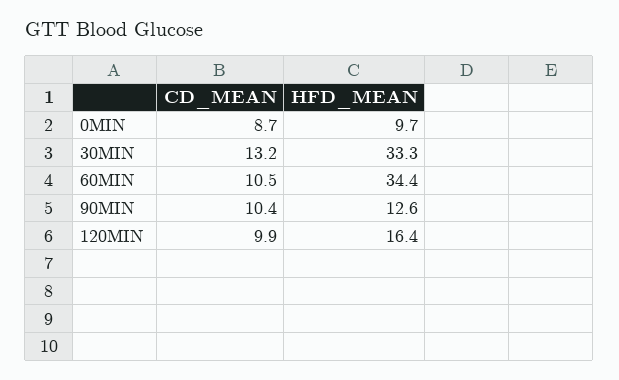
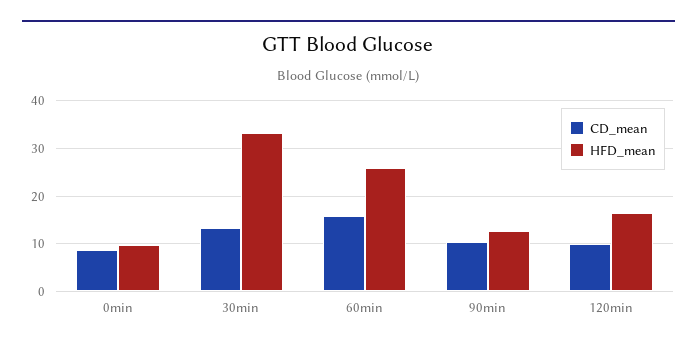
CD_MEAN, 60MIN: 10.5 -> 16
HFD_MEAN, 60MIN: 34.4 -> 26

